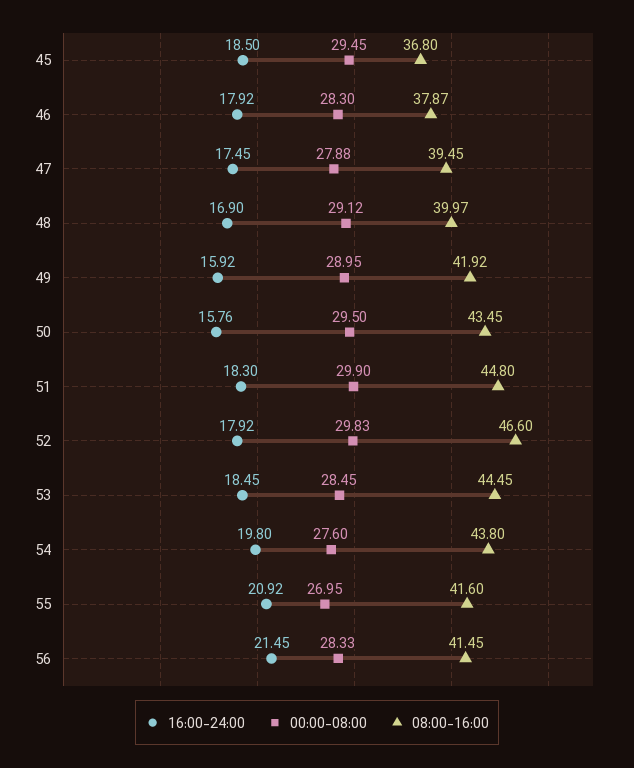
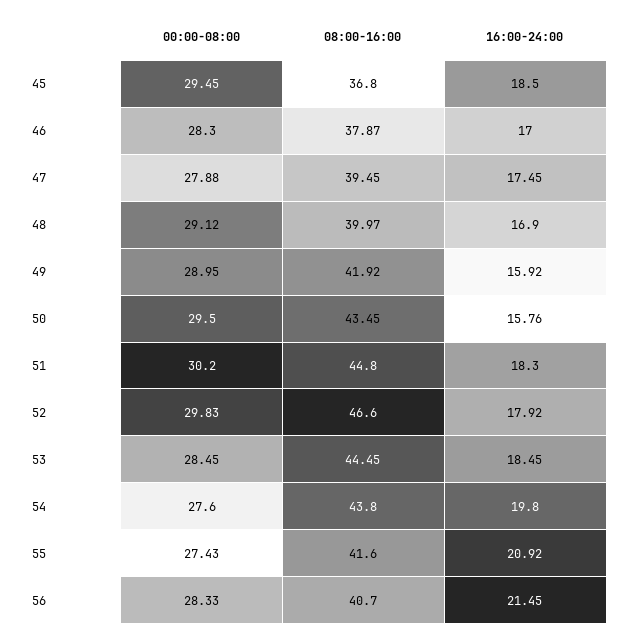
16:00-24:00, 46: 17.92 -> 17
00:00-08:00, 51: 29.9 -> 30.2
00:00-08:00, 55: 26.95 -> 27.43
08:00-16:00, 56: 41.45 -> 40.7

